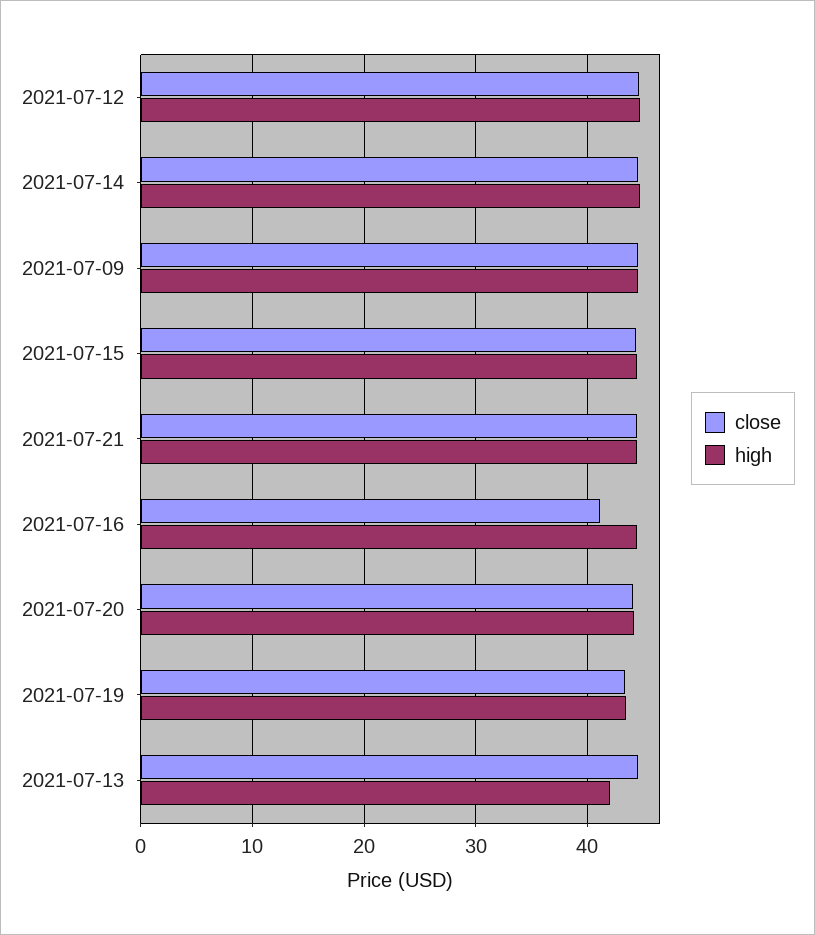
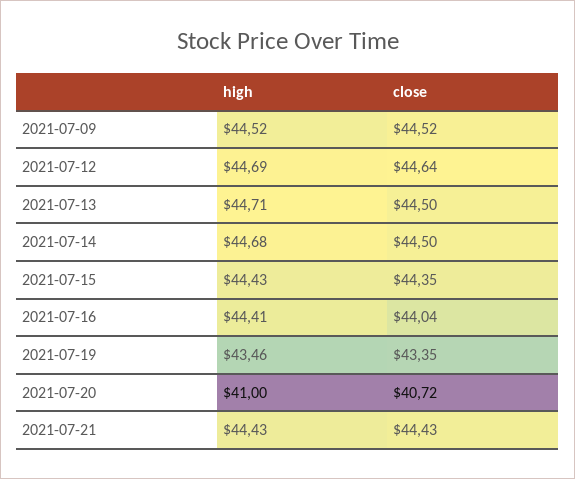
close, 2021-07-16: 41 -> 44.04
close, 2021-07-20: 44 -> 40.72
high, 2021-07-20: 44 -> 41
high, 2021-07-13: 42 -> 44.71

